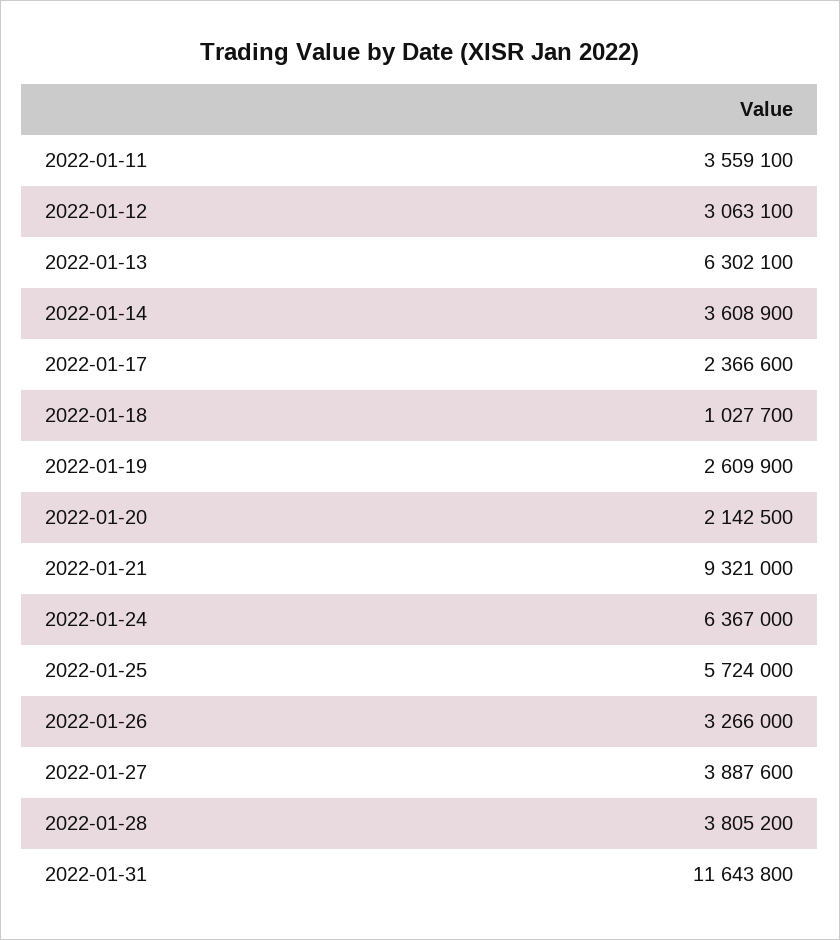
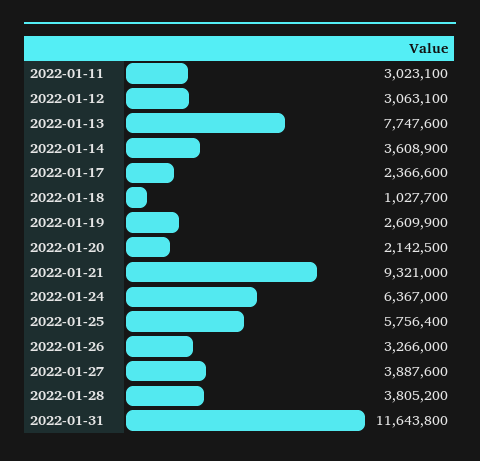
2022-01-11: 3559100 -> 3023100
2022-01-13: 6302100 -> 7747600
2022-01-25: 5724000 -> 5756400

